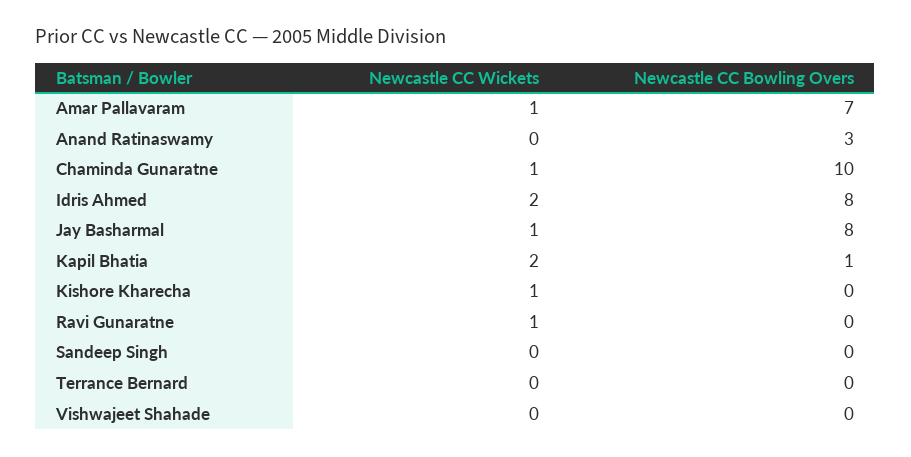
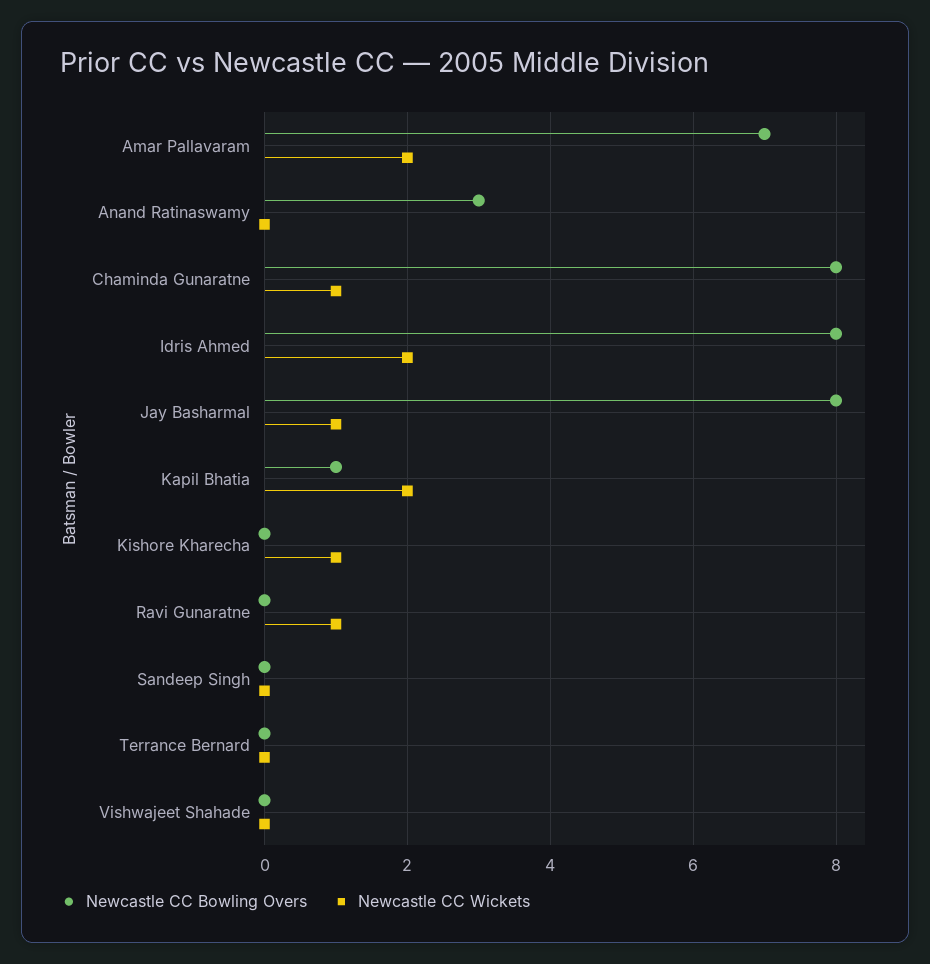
Newcastle CC Wickets, Amar Pallavaram: 1 -> 2
Newcastle CC Bowling Overs, Chaminda Gunaratne: 10 -> 8

